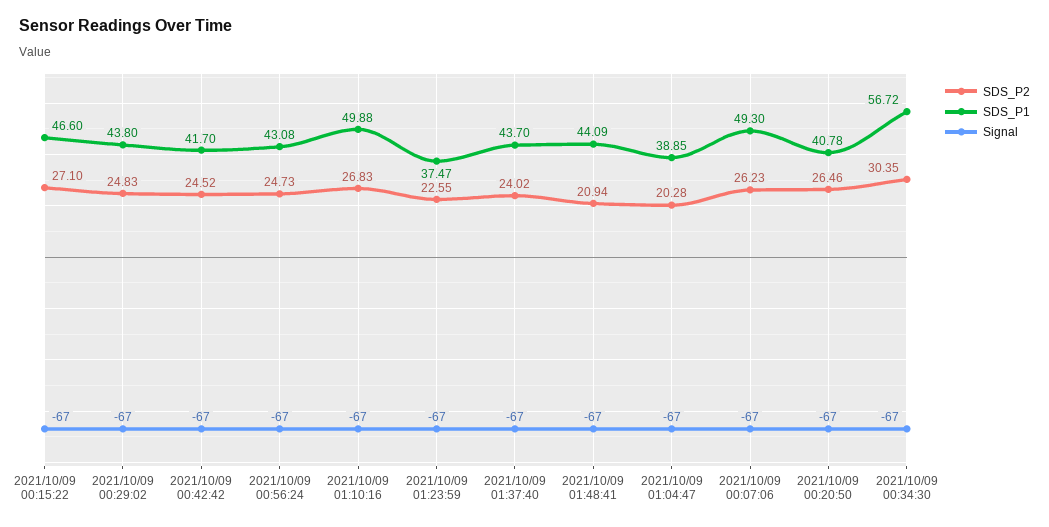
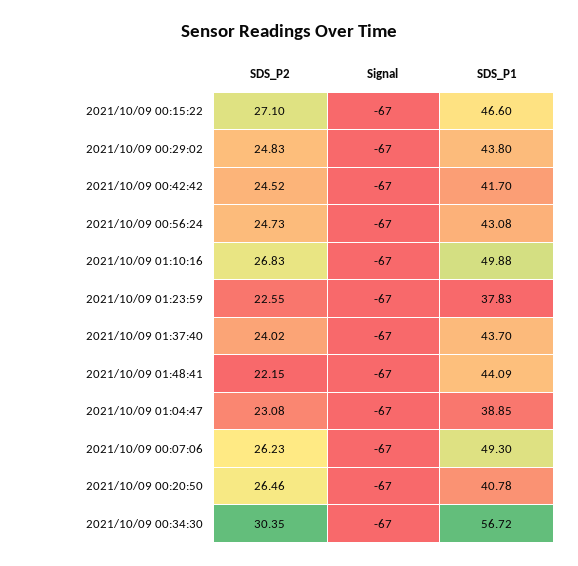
SDS_P1, 2021/10/09 01:23:59: 37.47 -> 37.83
SDS_P2, 2021/10/09 01:48:41: 20.94 -> 22.15
SDS_P2, 2021/10/09 01:04:47: 20.28 -> 23.08

